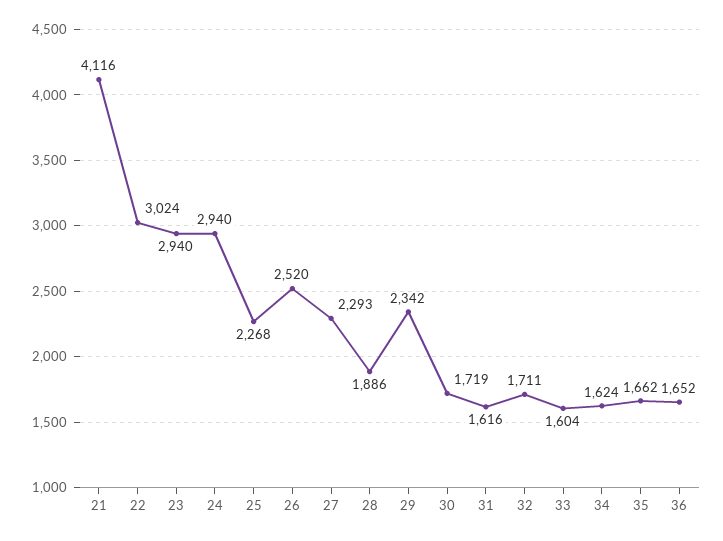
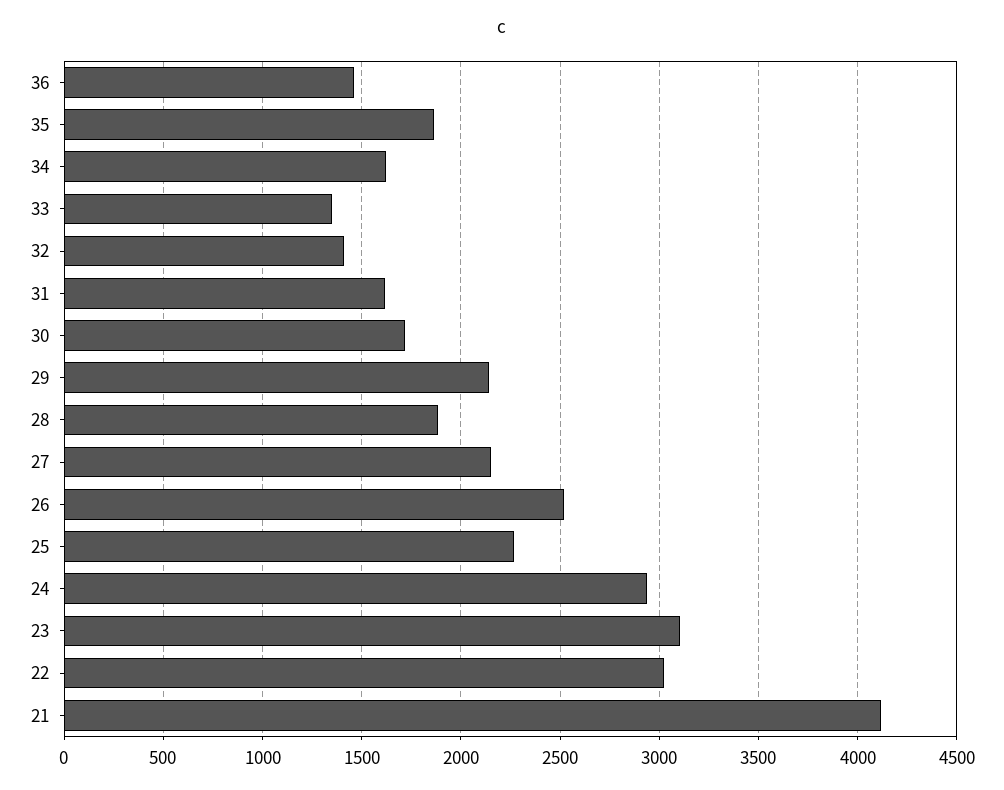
23: 2940 -> 3100
27: 2293 -> 2150
29: 2342 -> 2150
32: 1711 -> 1400
33: 1604 -> 1350
35: 1662 -> 1850
36: 1652 -> 1450

